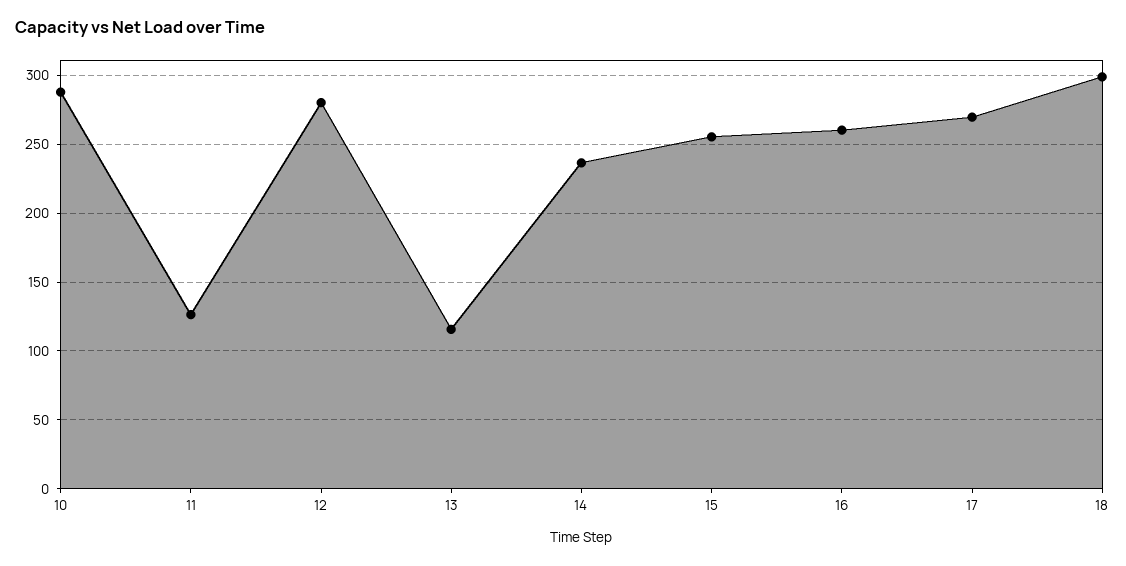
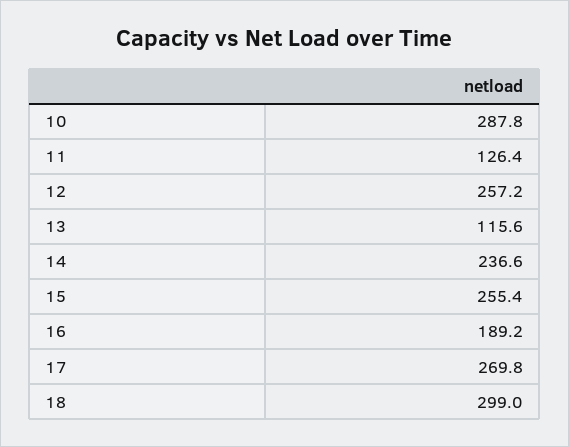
12: 280 -> 257.2
16: 260 -> 189.2

